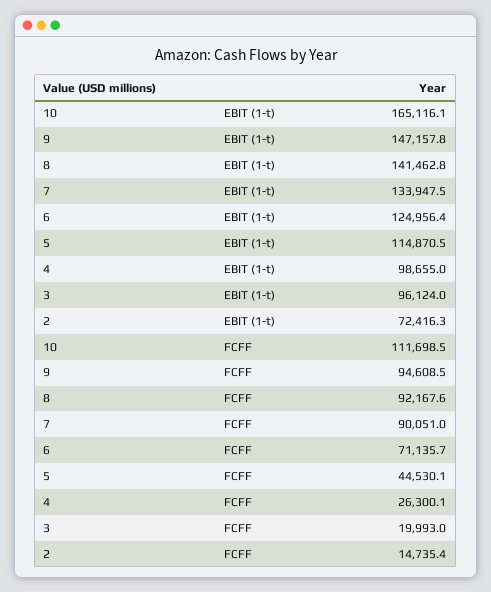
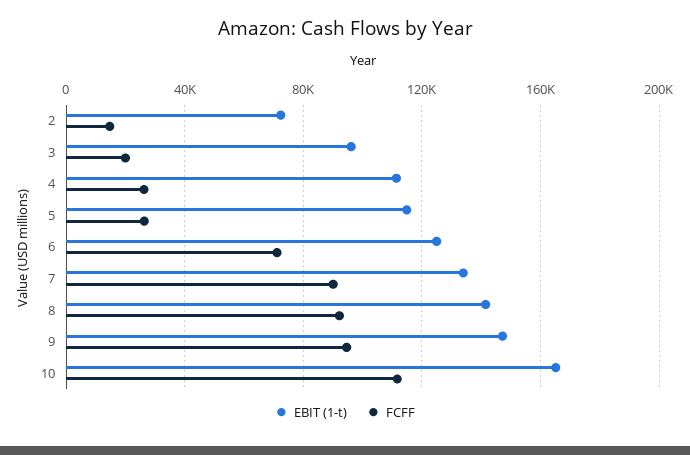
EBIT (1-t), 4: 98655 -> 110000
FCFF, 5: 44530.1 -> 25000

